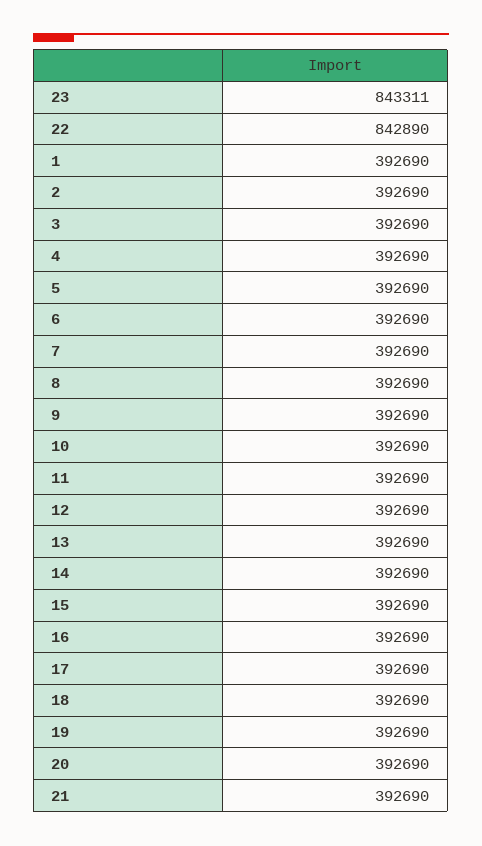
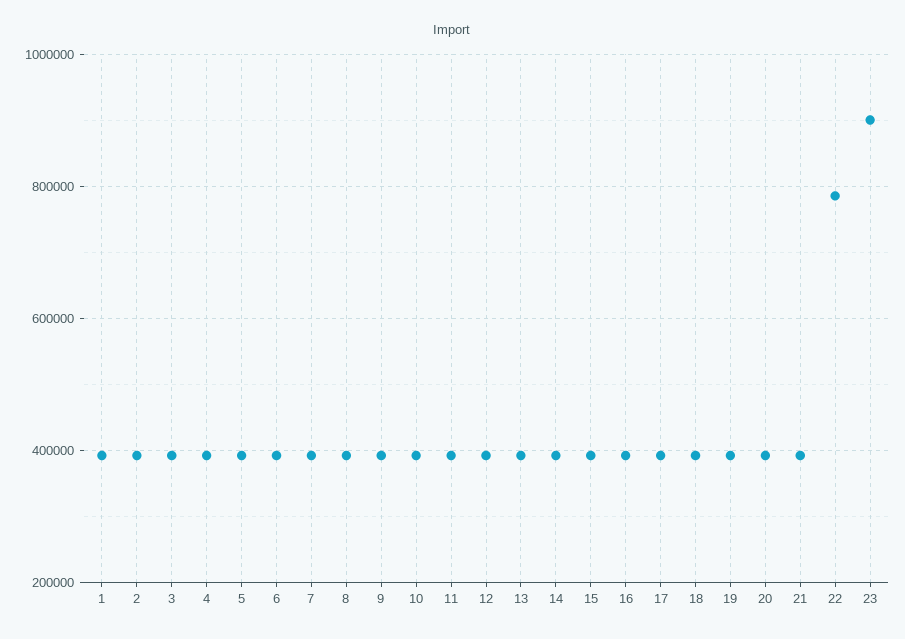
23: 843311 -> 900000
22: 842890 -> 780000

